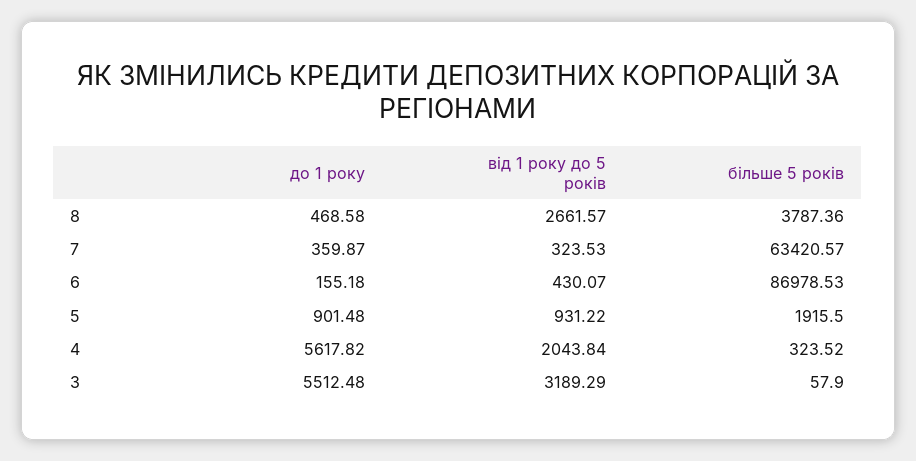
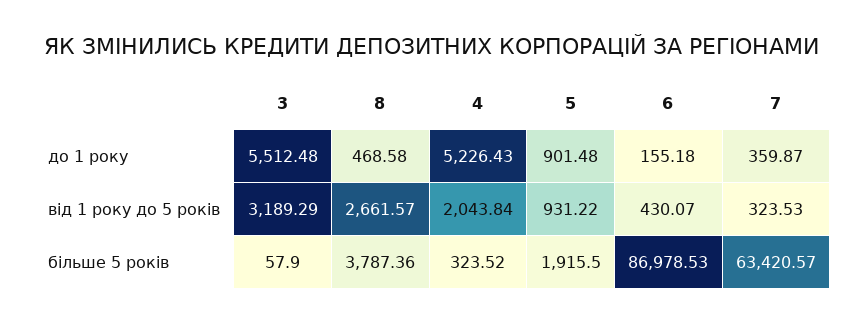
до 1 року, 4: 5617.82 -> 5226.43

